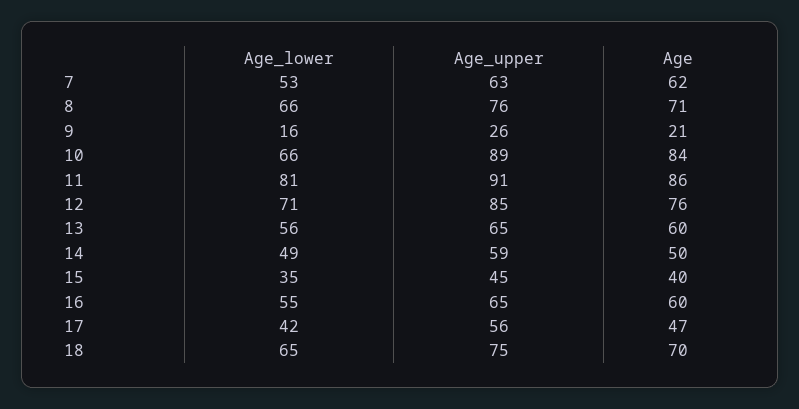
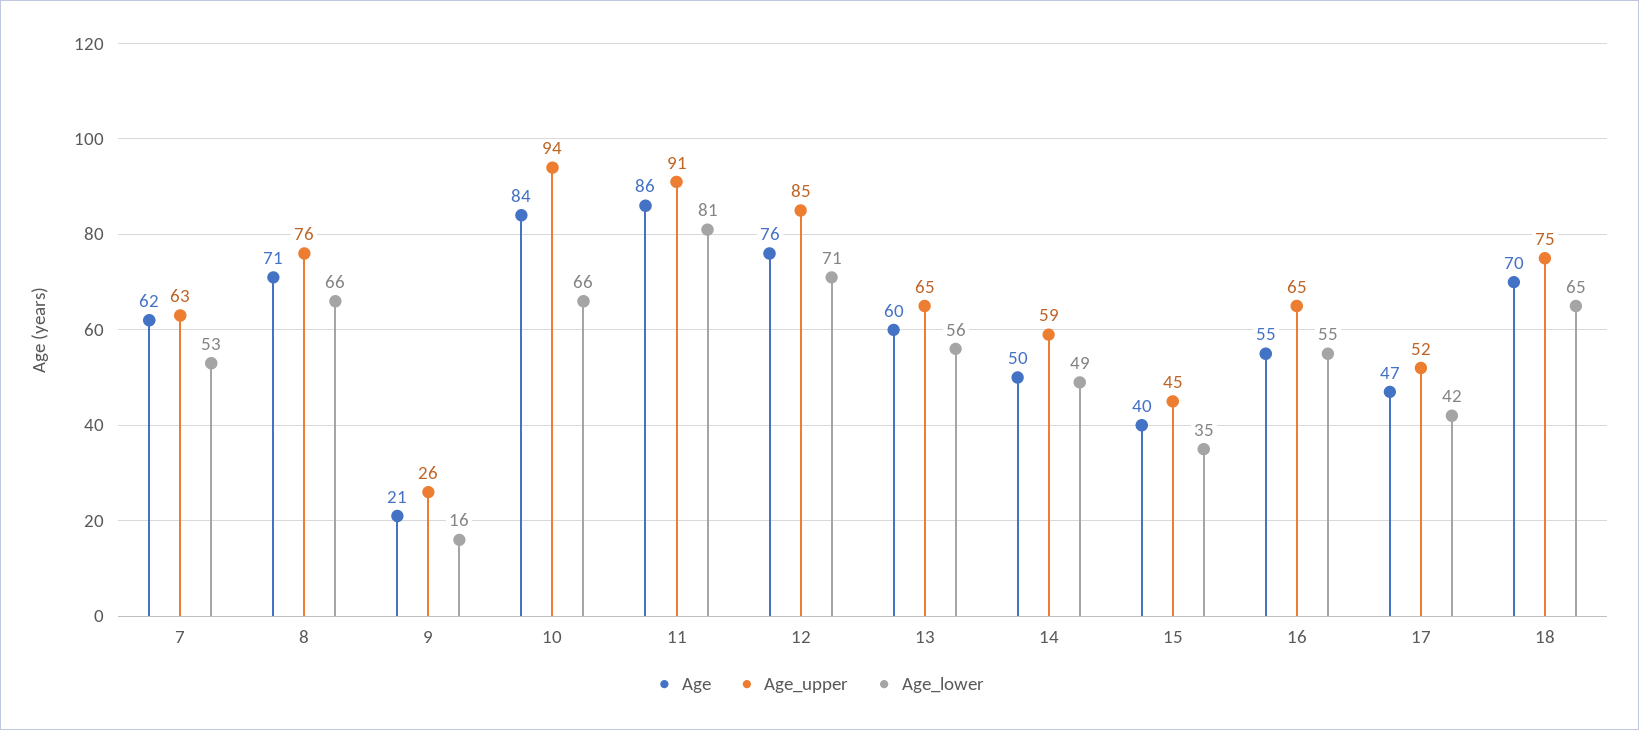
Age_upper, 10: 89 -> 94
Age, 16: 60 -> 55
Age_upper, 17: 56 -> 52

